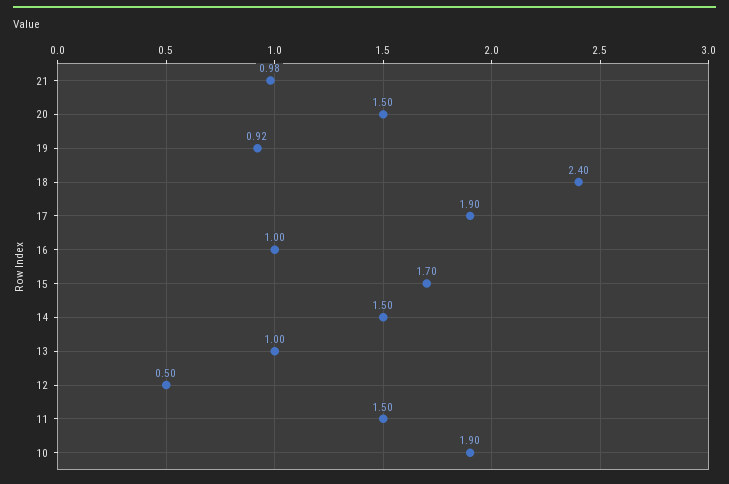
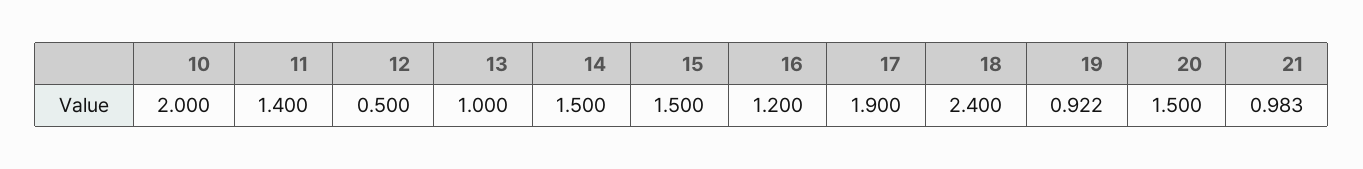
16: 1 -> 1.2
15: 1.7 -> 1.5
11: 1.5 -> 1.4
10: 1.9 -> 2

